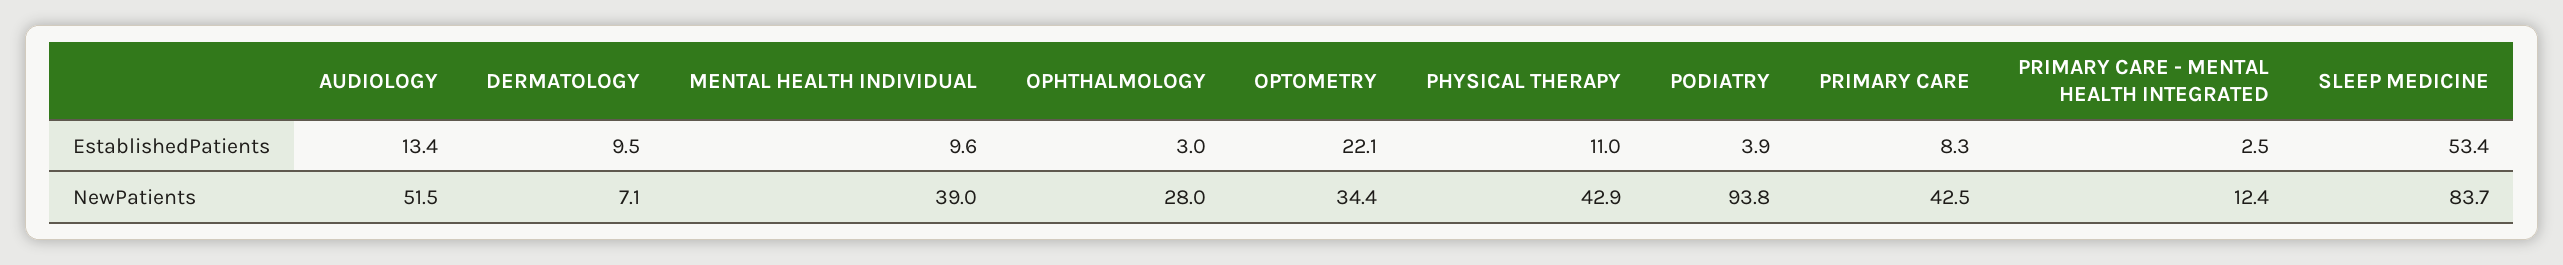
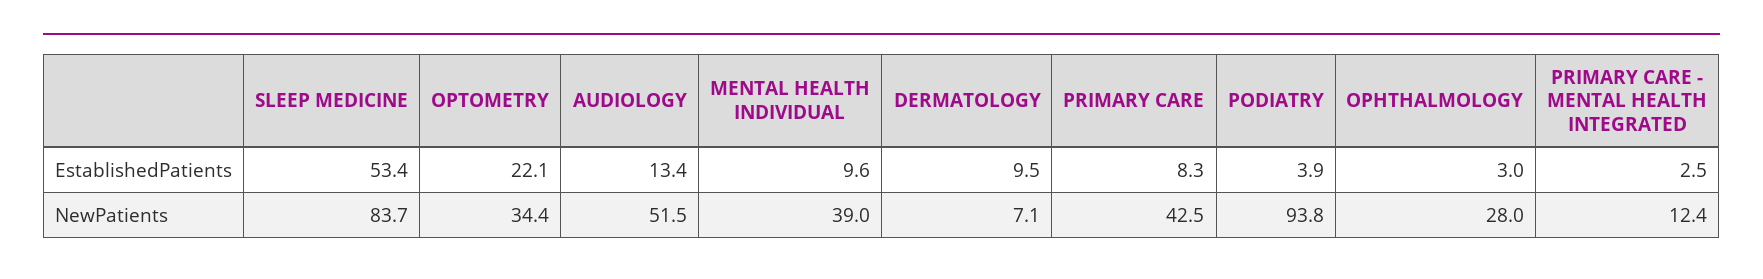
PHYSICAL THERAPY, EstablishedPatients: 11 -> none
PHYSICAL THERAPY, NewPatients: 42.9 -> none

